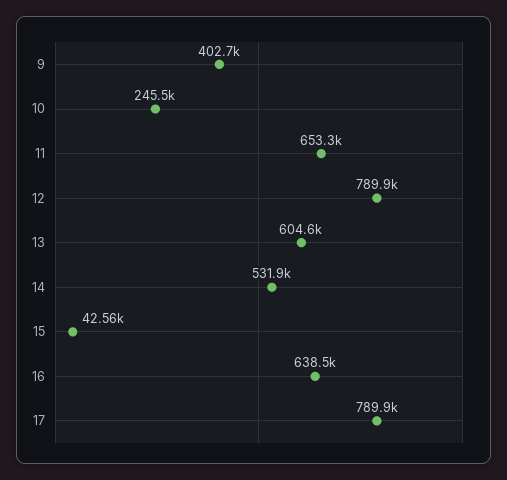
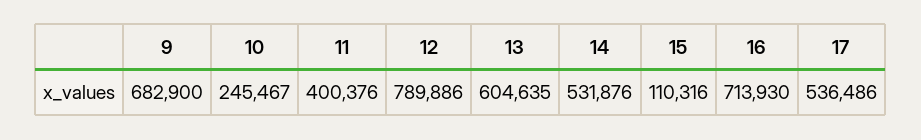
9: 402700 -> 682900
11: 653300 -> 400376
15: 42560 -> 110316
16: 638500 -> 713930
17: 789900 -> 536486

